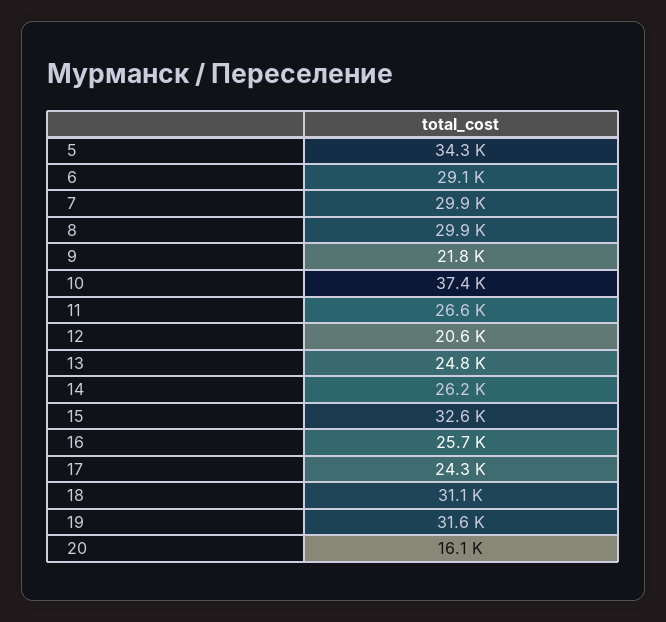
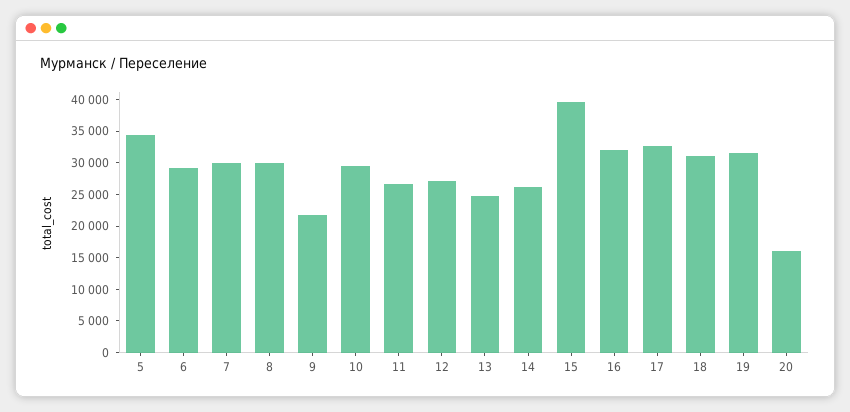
10: 37400 -> 30000
12: 20600 -> 27500
15: 32600 -> 40000
16: 25700 -> 32500
17: 24300 -> 32500

